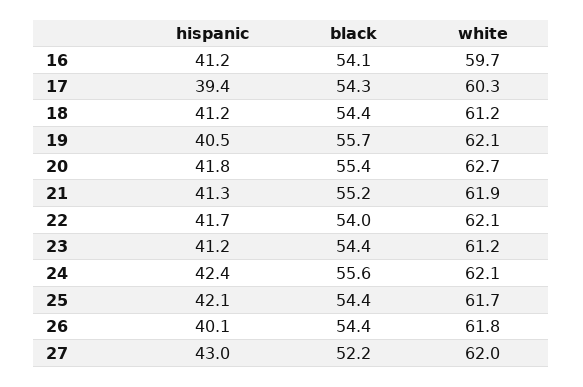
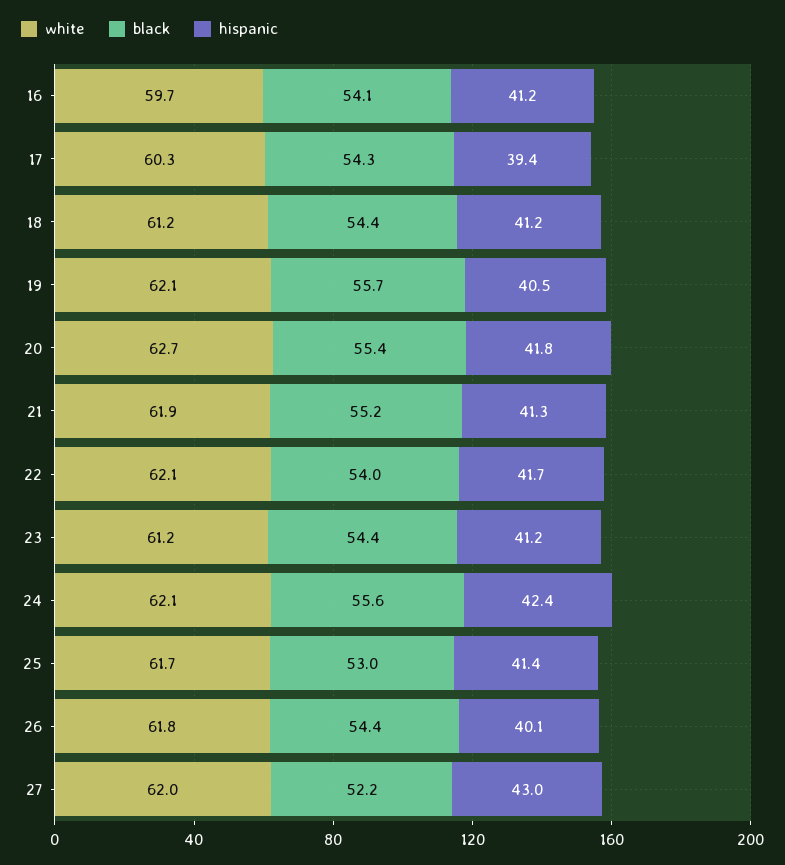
hispanic, 25: 42.1 -> 41.4
black, 25: 54.4 -> 53

